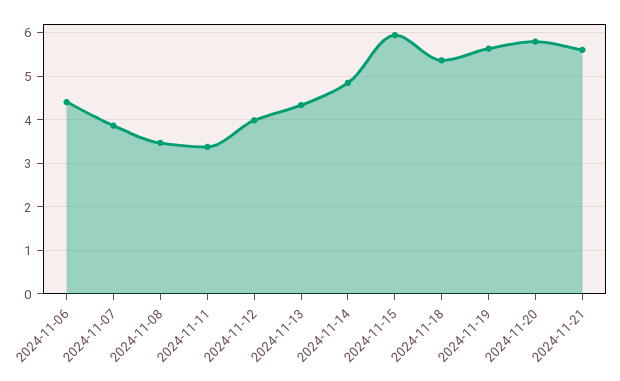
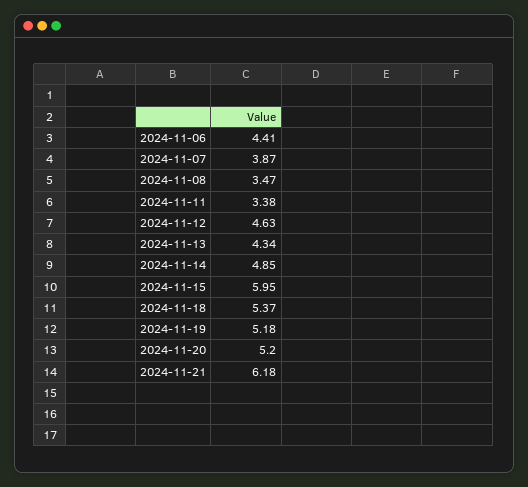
2024-11-12: 4 -> 4.63
2024-11-19: 5.6 -> 5.18
2024-11-20: 5.8 -> 5.2
2024-11-21: 5.6 -> 6.18

